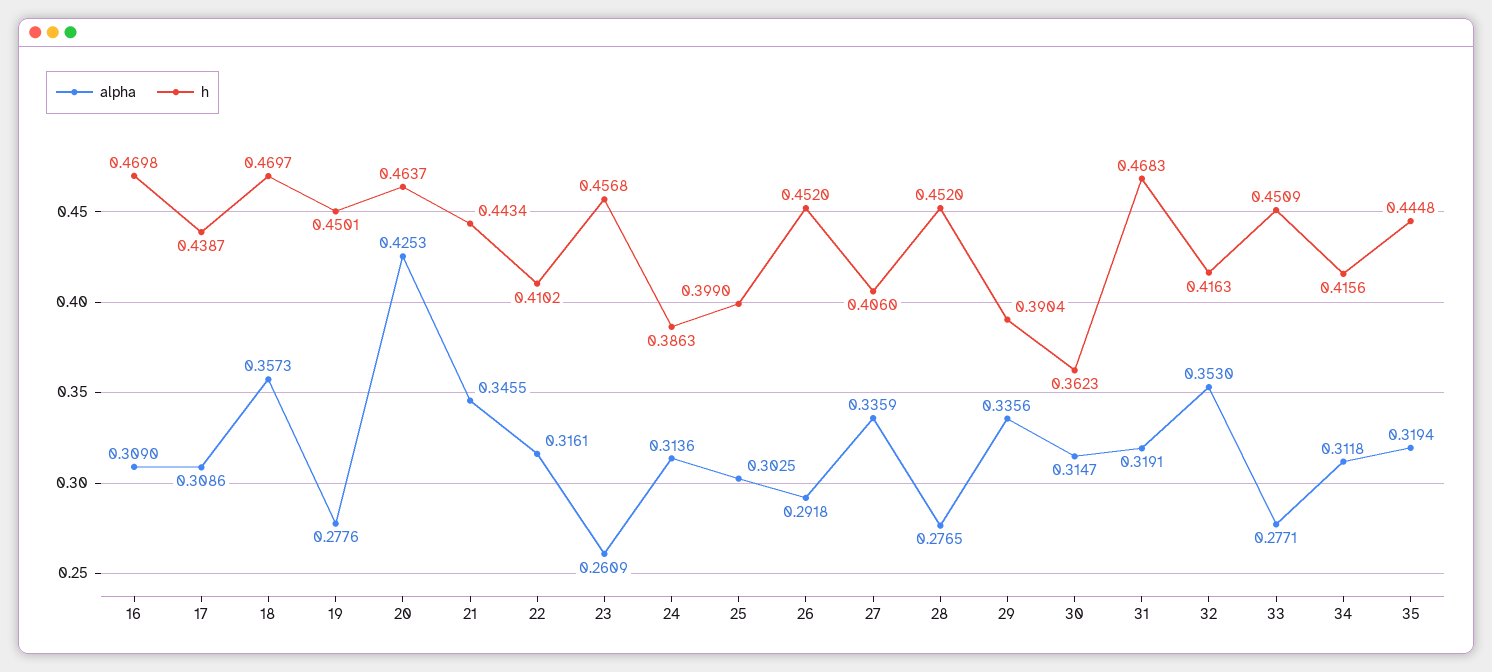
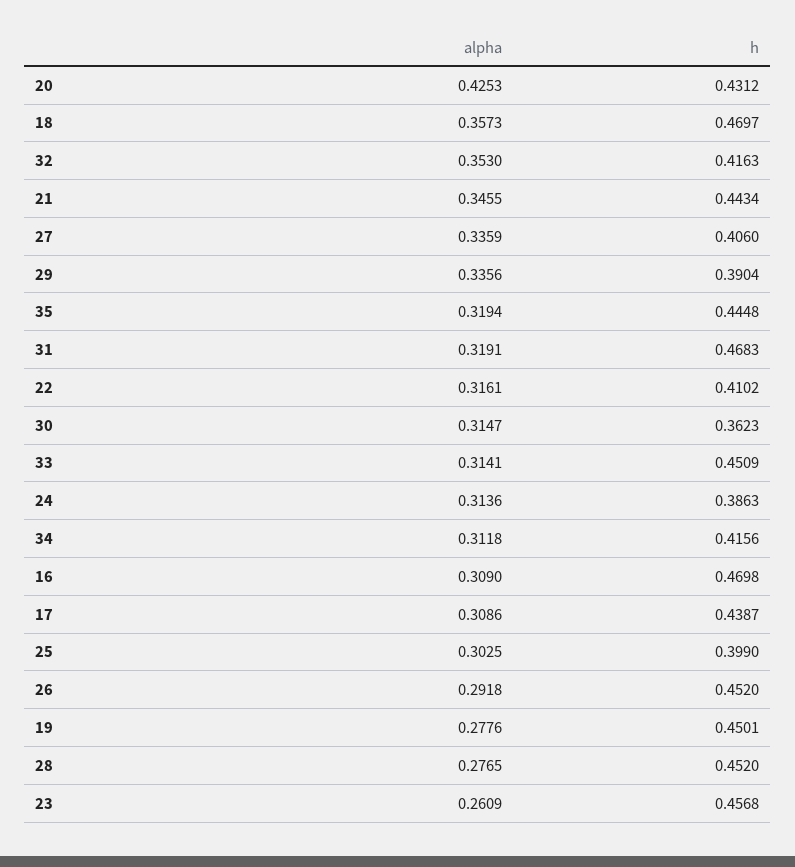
h, 20: 0.4637 -> 0.4312
alpha, 33: 0.2771 -> 0.3141

